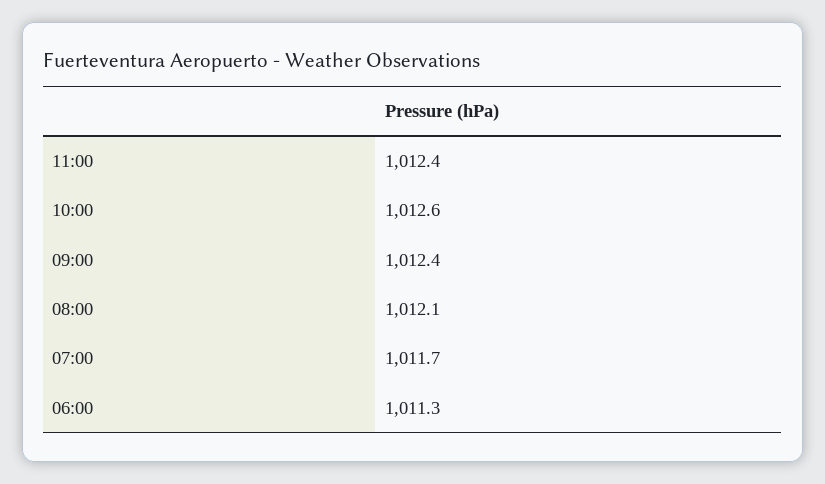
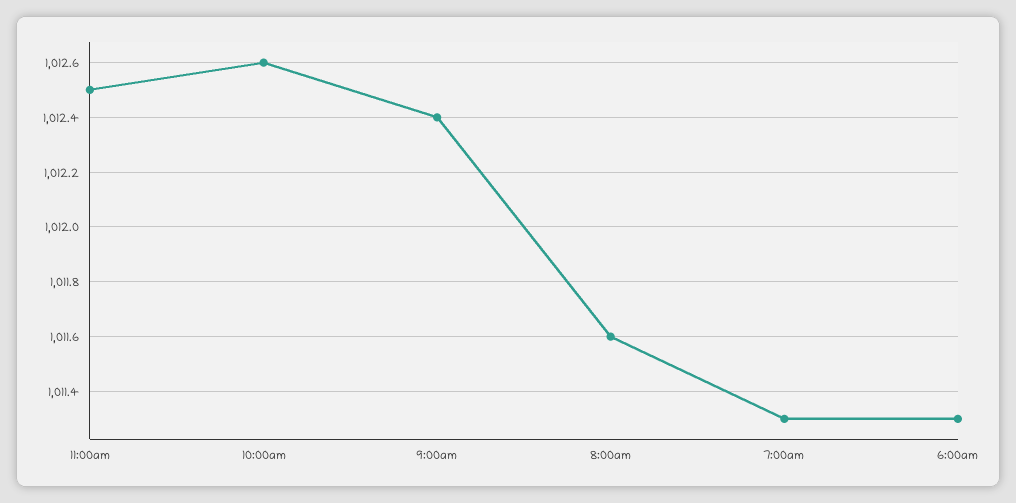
11:00: 1012.4 -> 1012.5
08:00: 1012.1 -> 1011.6
07:00: 1011.7 -> 1011.3

